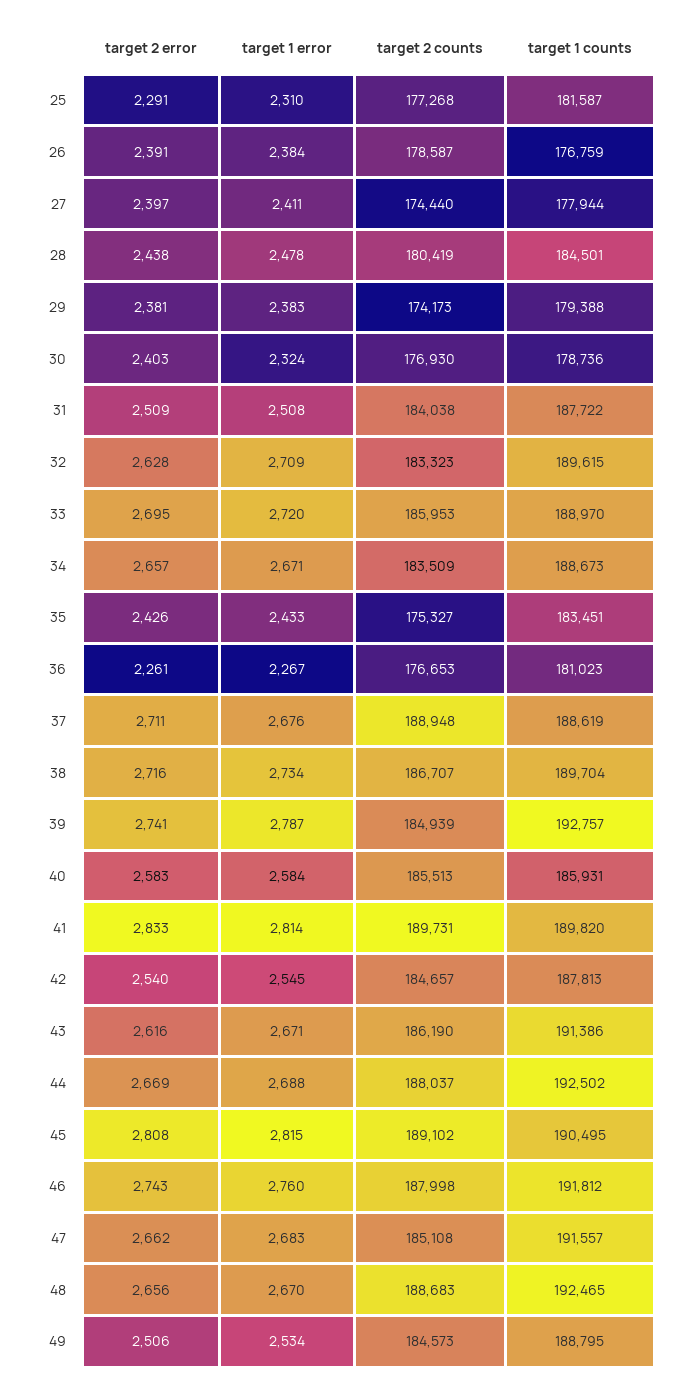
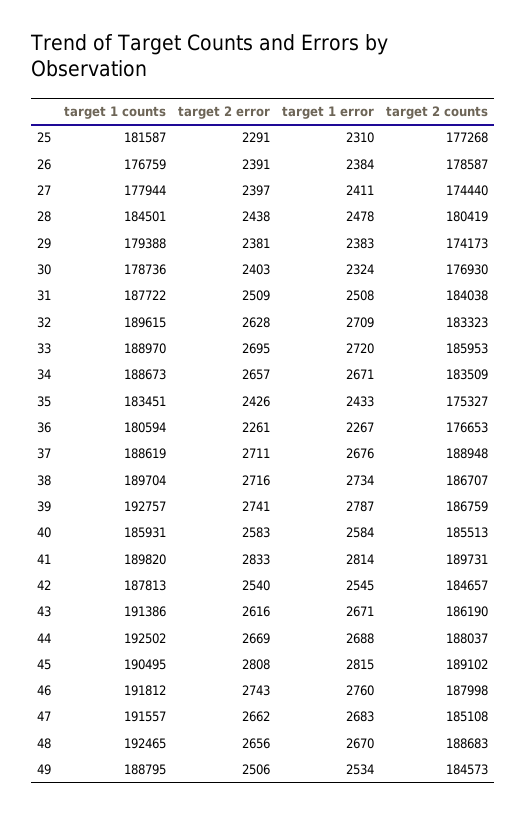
target 1 counts, 36: 181023 -> 180594
target 2 counts, 39: 184939 -> 186759

